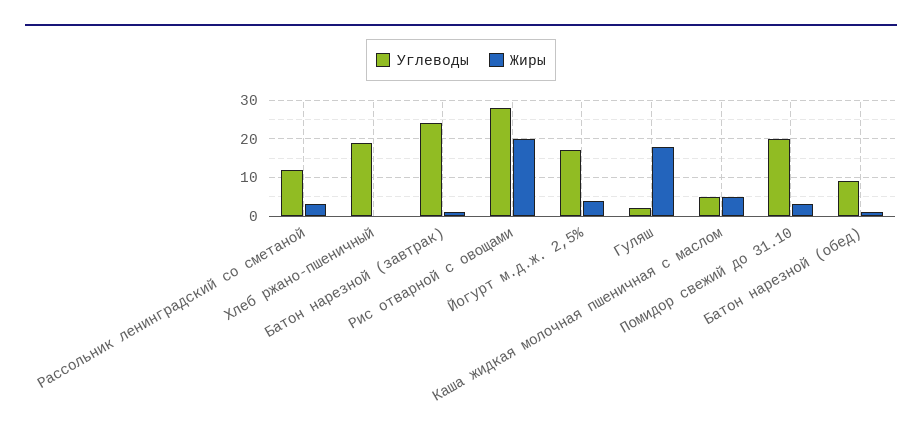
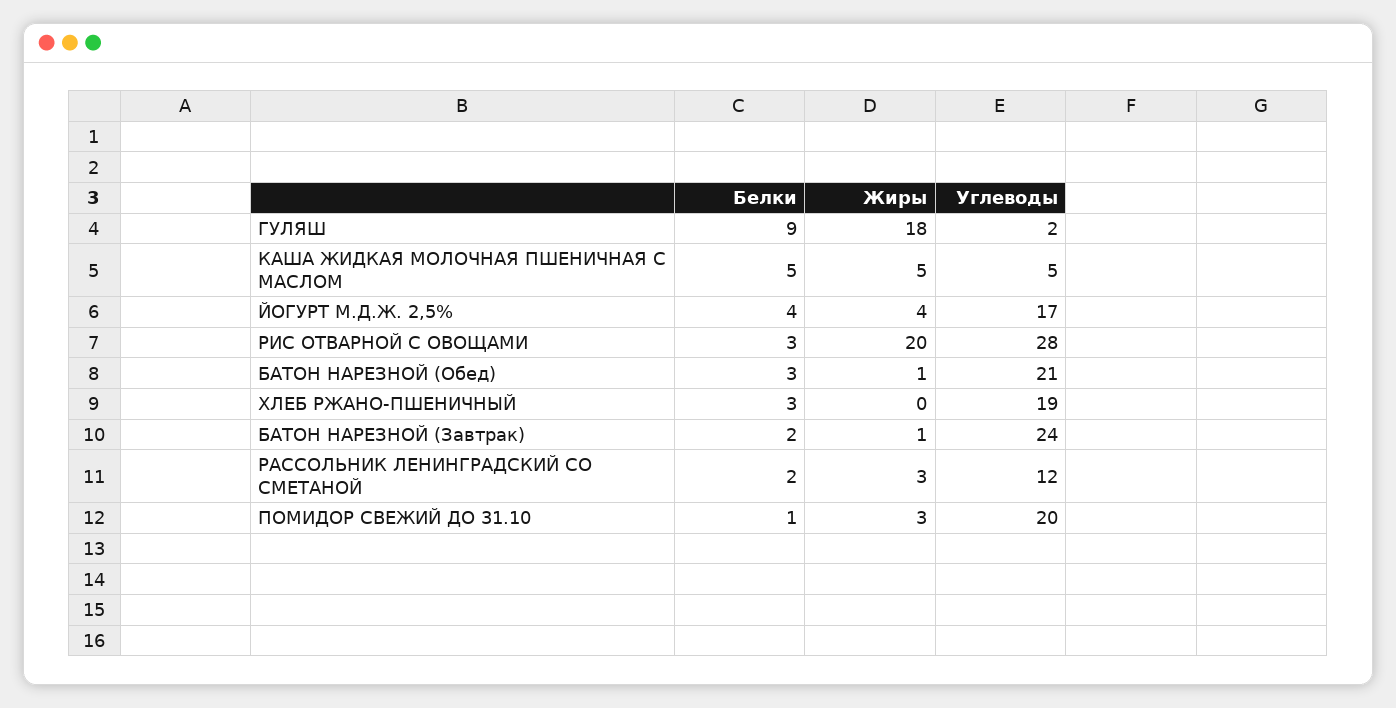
Углеводы, Батон нарезной (обед): 10 -> 21
Белки, Гуляш: none -> 9
Белки, Каша жидкая молочная пшеничная с маслом: none -> 5
Белки, Йогурт м.д.ж. 2,5%: none -> 4
Белки, Рис отварной с овощами: none -> 3
Белки, Батон нарезной (обед): none -> 3
Белки, Хлеб ржано-пшеничный: none -> 3
Белки, Батон нарезной (завтрак): none -> 2
Белки, Рассольник ленинградский со сметаной: none -> 2
Белки, Помидор свежий до 31.10: none -> 1

